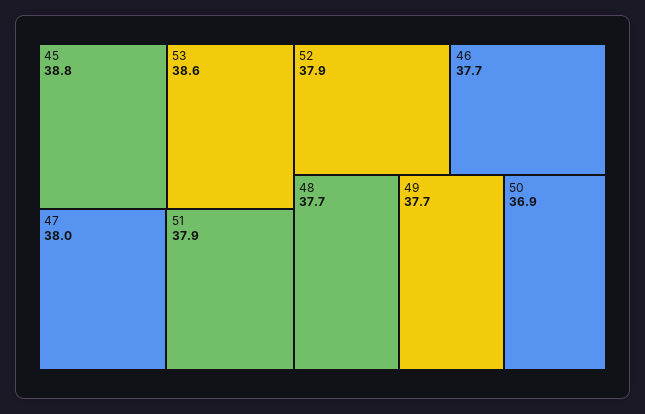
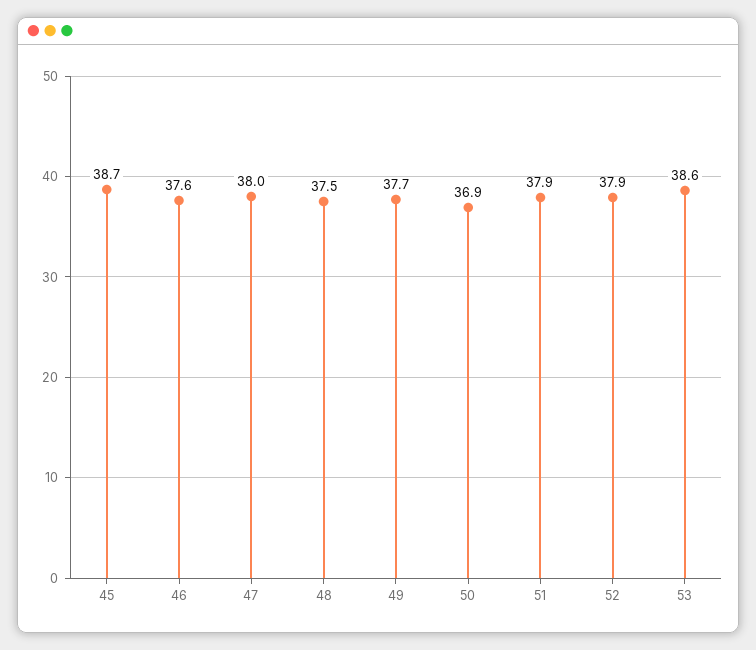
45: 38.8 -> 38.7
46: 37.7 -> 37.6
48: 37.7 -> 37.5

